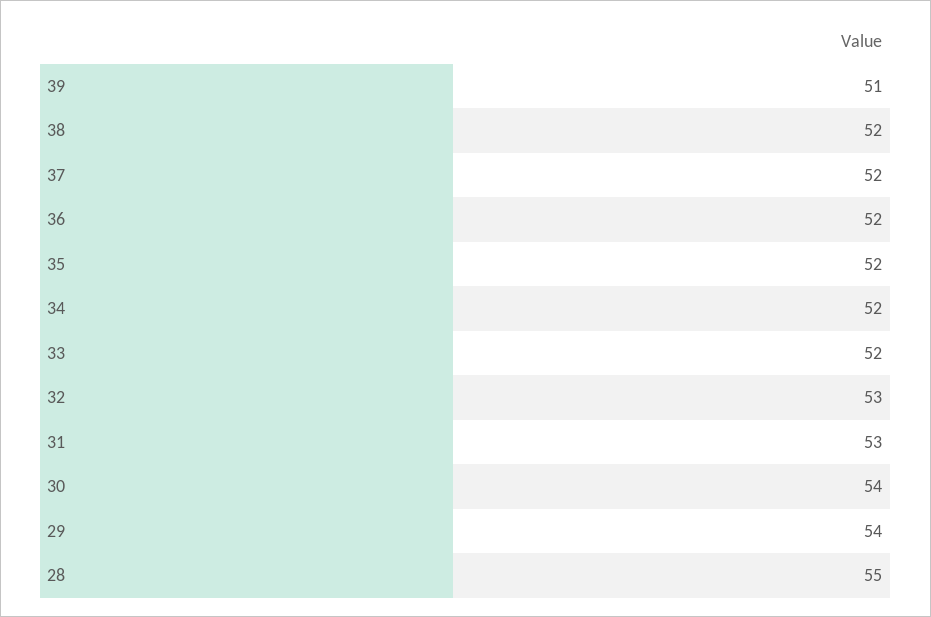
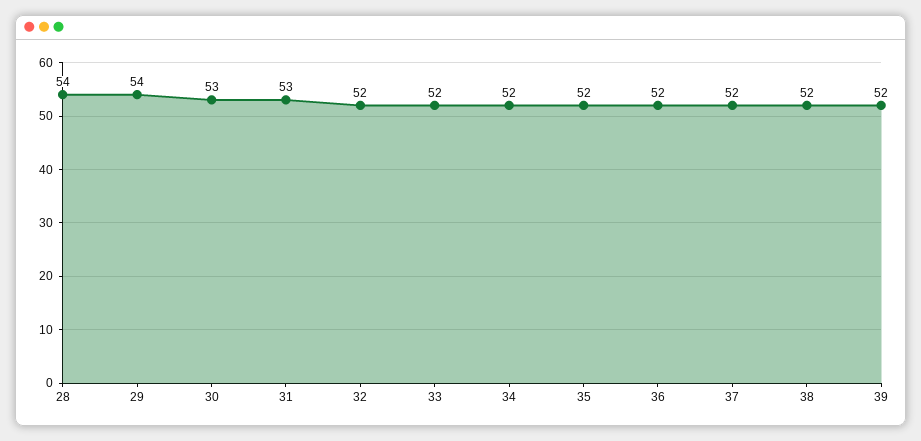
39: 51 -> 52
32: 53 -> 52
30: 54 -> 53
28: 55 -> 54

